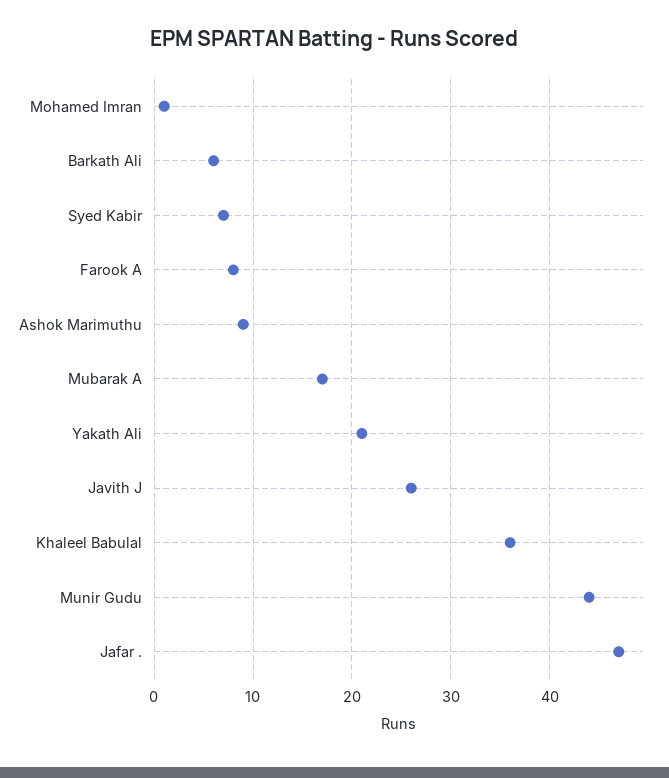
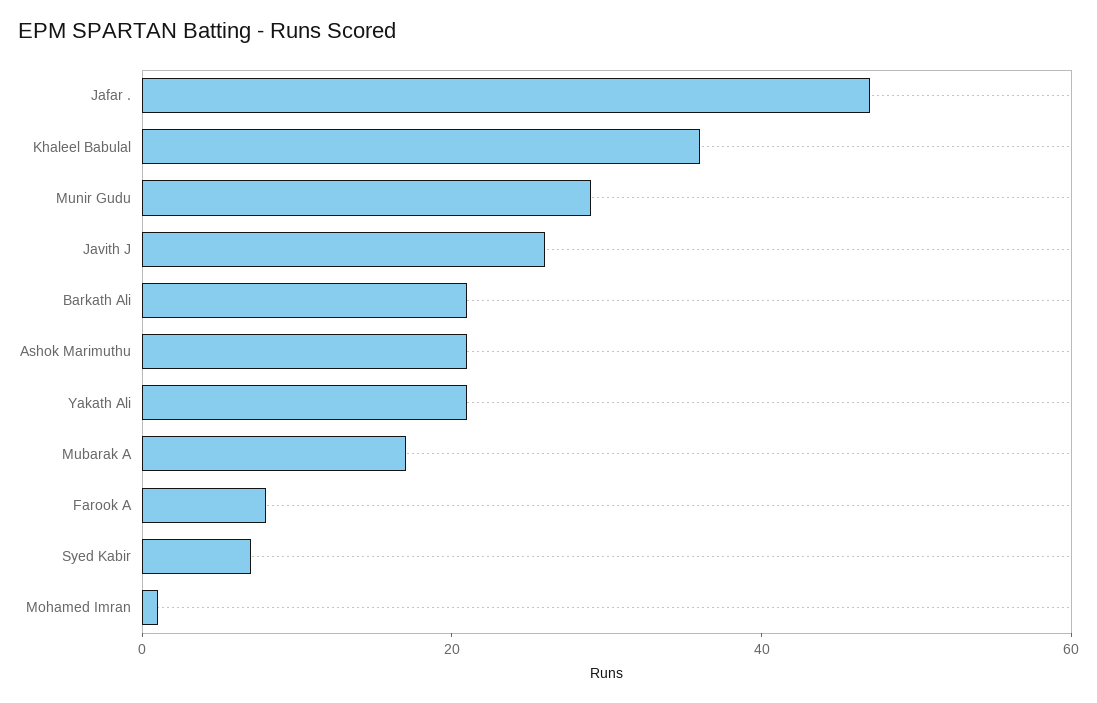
Barkath Ali: 6 -> 20
Ashok Marimuthu: 9 -> 20
Munir Gudu: 44 -> 30

